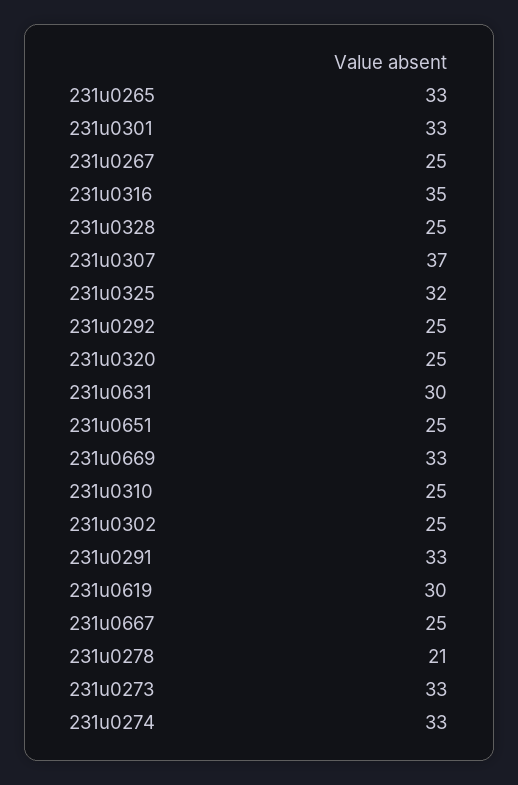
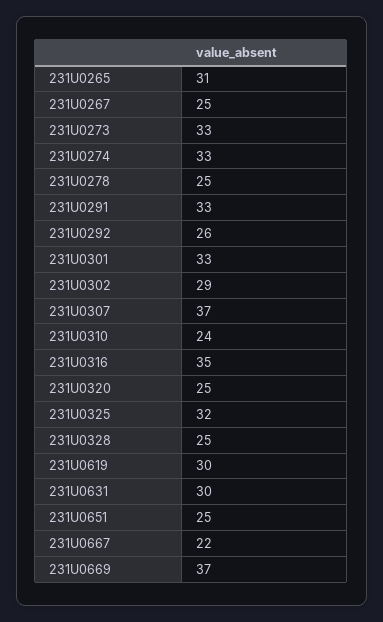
231u0265: 33 -> 31
231u0292: 25 -> 26
231u0669: 33 -> 37
231u0310: 25 -> 24
231u0302: 25 -> 29
231u0667: 25 -> 22
231u0278: 21 -> 25

